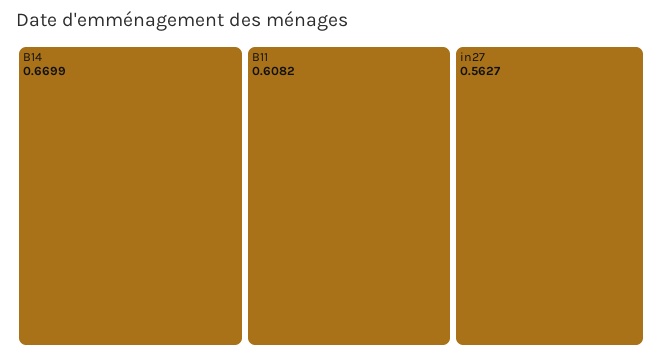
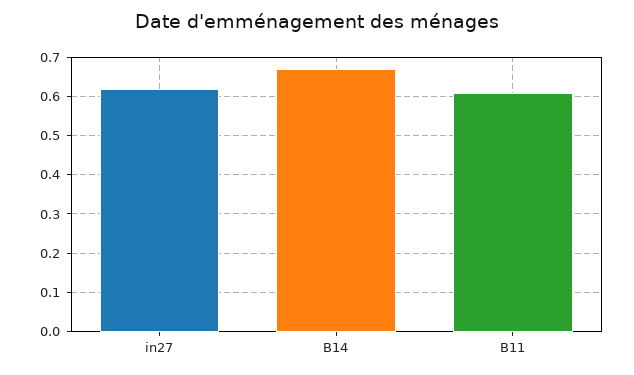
in27: 0.5627 -> 0.62

